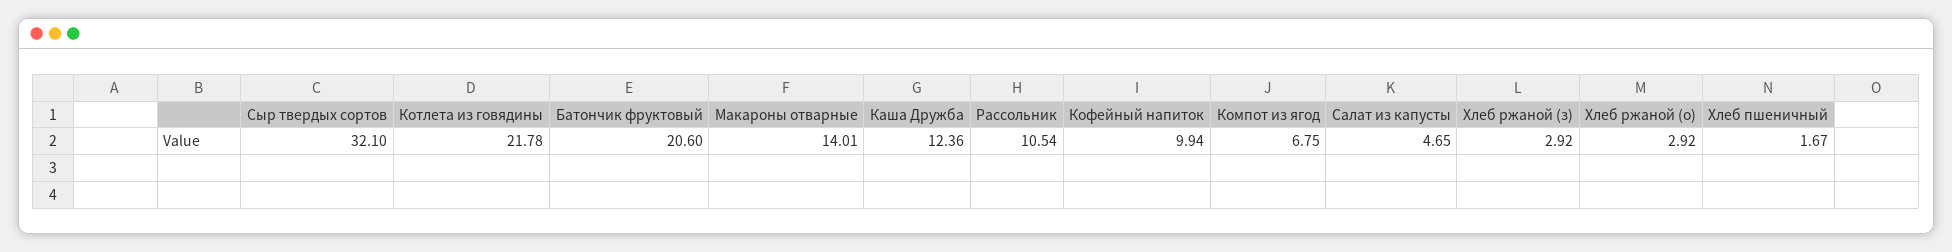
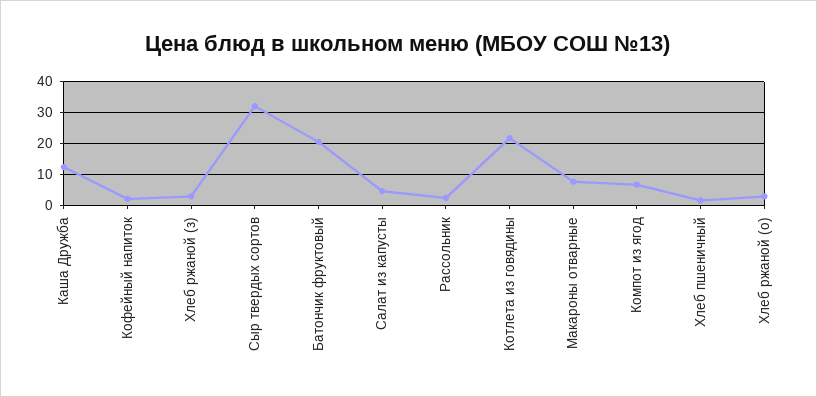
Макароны отварные: 14.01 -> 8
Рассольник: 10.54 -> 2
Кофейный напиток: 9.94 -> 2

